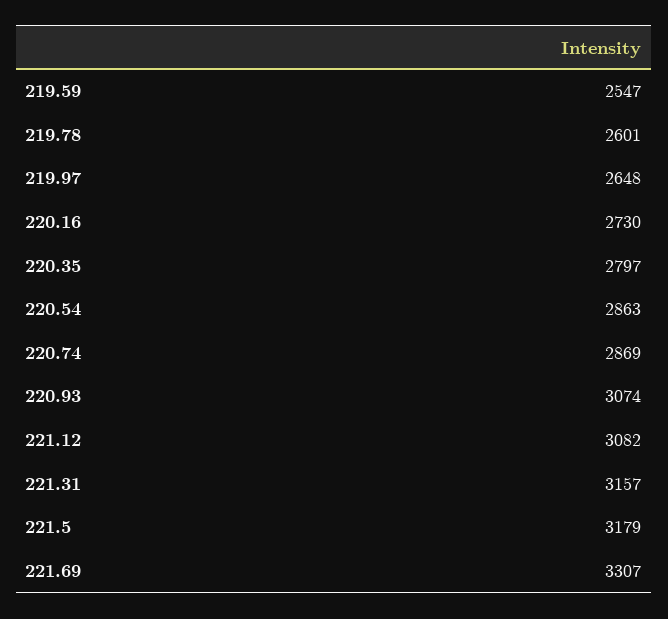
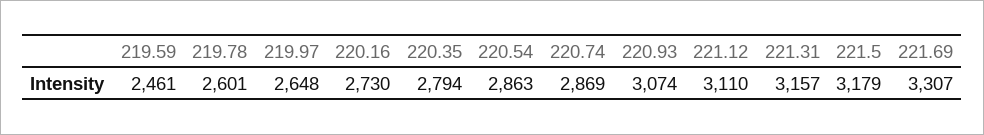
219.59: 2547 -> 2461
220.35: 2797 -> 2794
221.12: 3082 -> 3110

